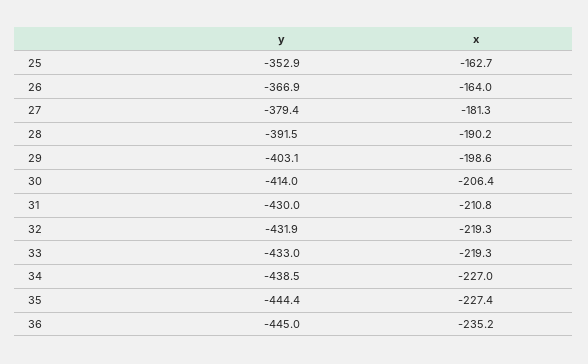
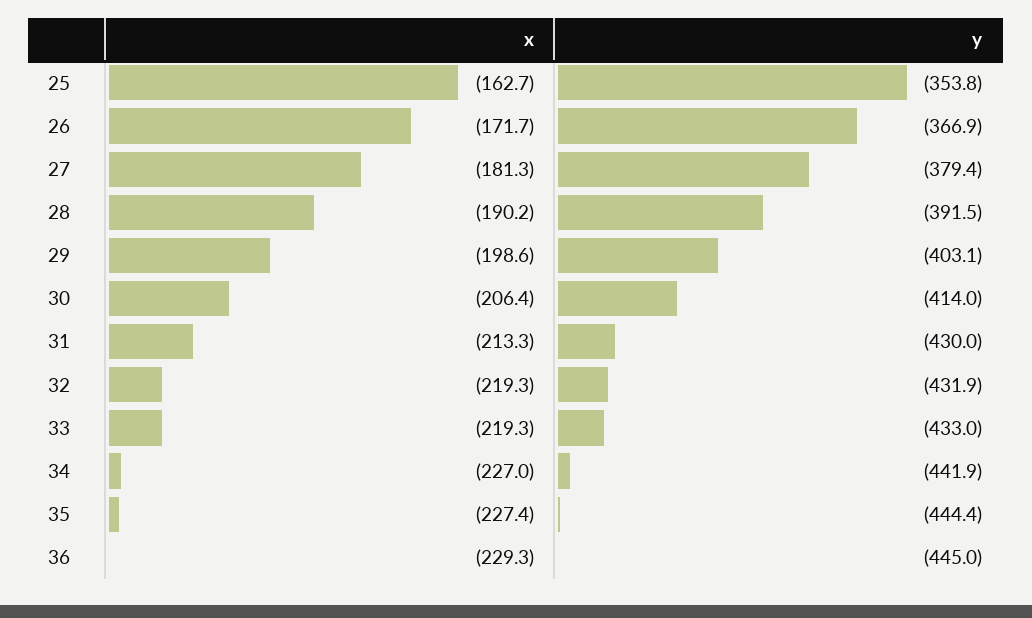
y, 25: -352.9 -> -353.8
x, 26: -164 -> -171.7
x, 31: -210.8 -> -213.3
y, 34: -438.5 -> -441.9
x, 36: -235.2 -> -229.3

